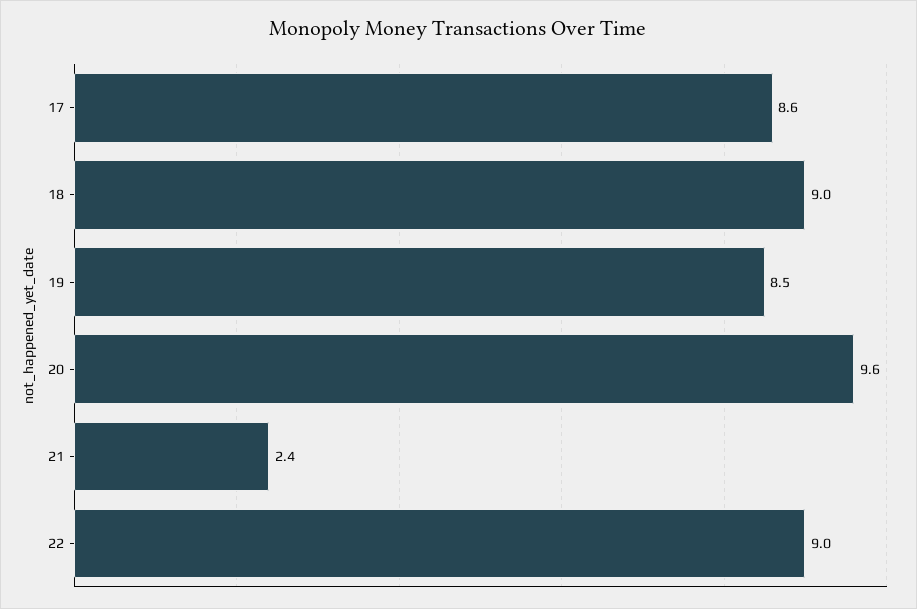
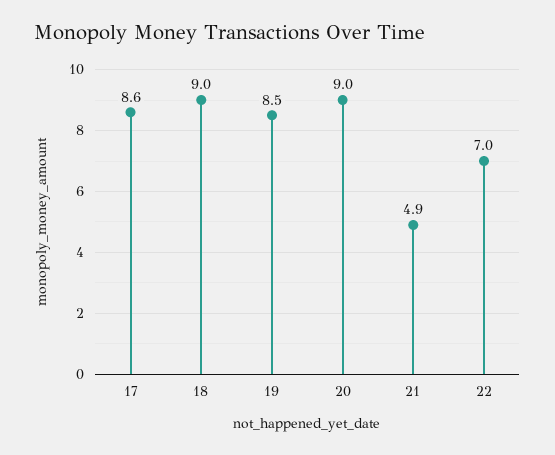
20: 9.6 -> 9
21: 2.4 -> 4.9
22: 9 -> 7

